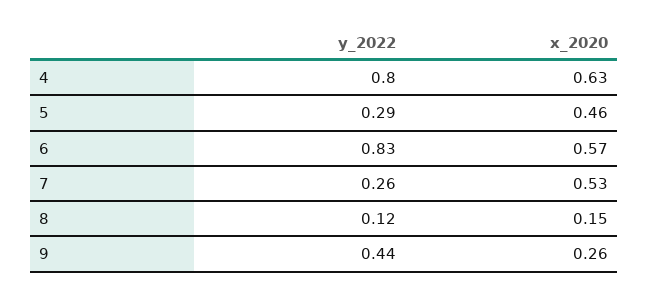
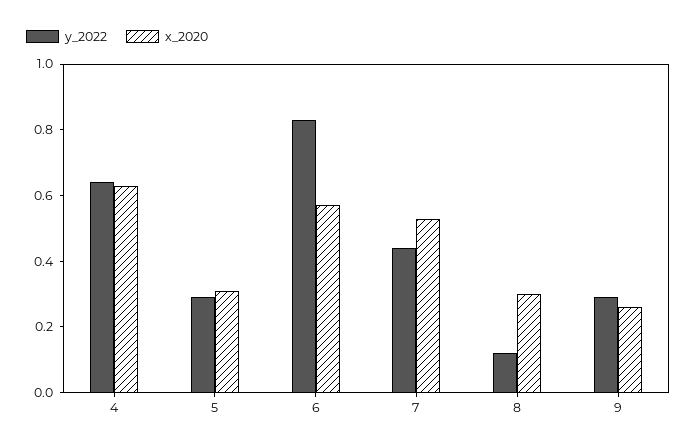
y_2022, 4: 0.8 -> 0.65
x_2020, 5: 0.46 -> 0.3
y_2022, 7: 0.26 -> 0.45
x_2020, 8: 0.15 -> 0.3
y_2022, 9: 0.44 -> 0.3

